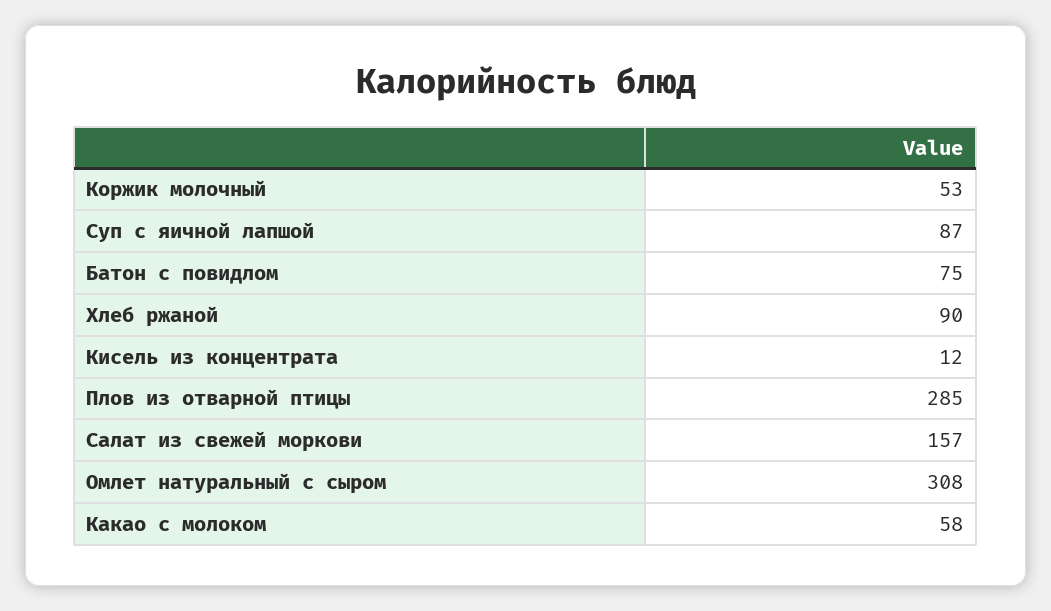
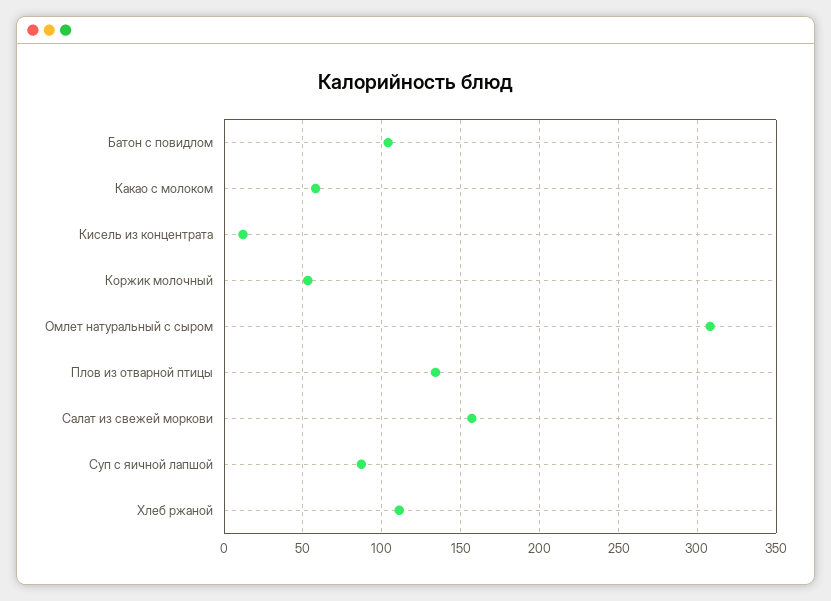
Батон с повидлом: 75 -> 105
Хлеб ржаной: 90 -> 110
Плов из отварной птицы: 285 -> 135

